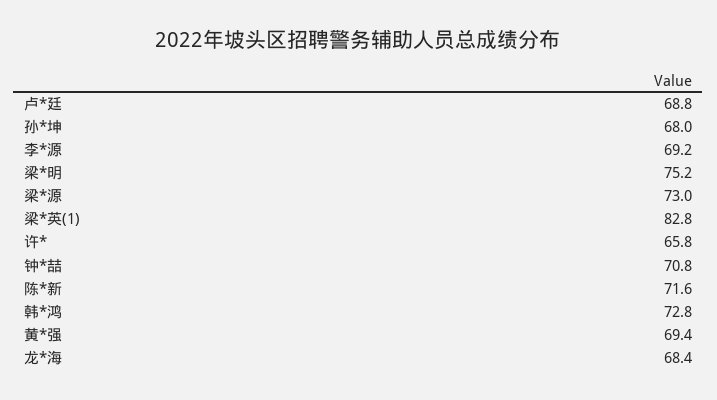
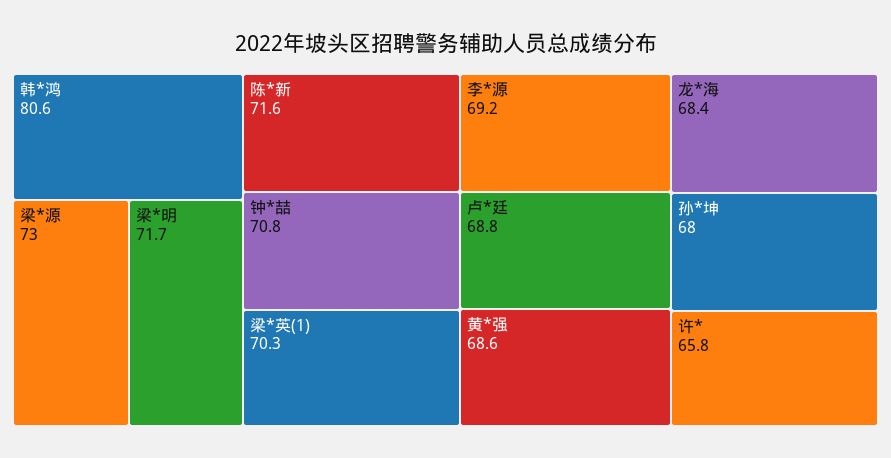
梁*明: 75.2 -> 71.7
梁*英(1): 82.8 -> 70.3
韩*鸿: 72.8 -> 80.6
黄*强: 69.4 -> 68.6

